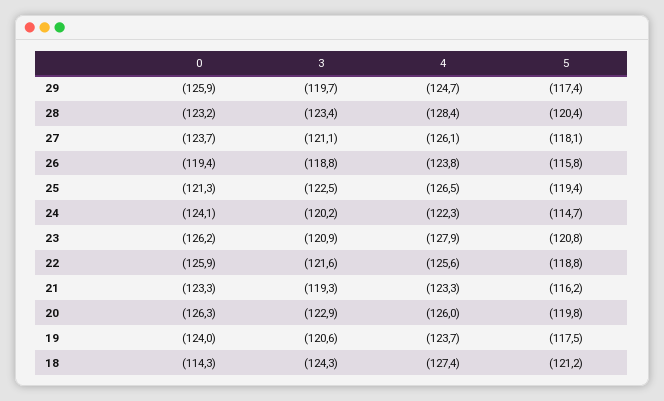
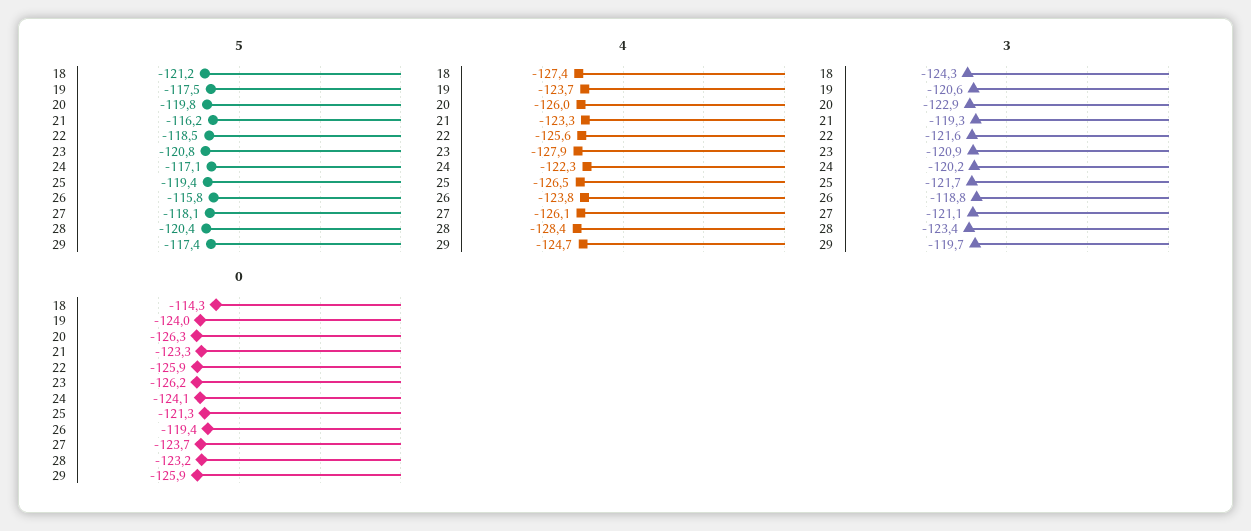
3, 25: -122.5 -> -121.7
5, 24: -114.7 -> -117.1
5, 22: -118.8 -> -118.5

